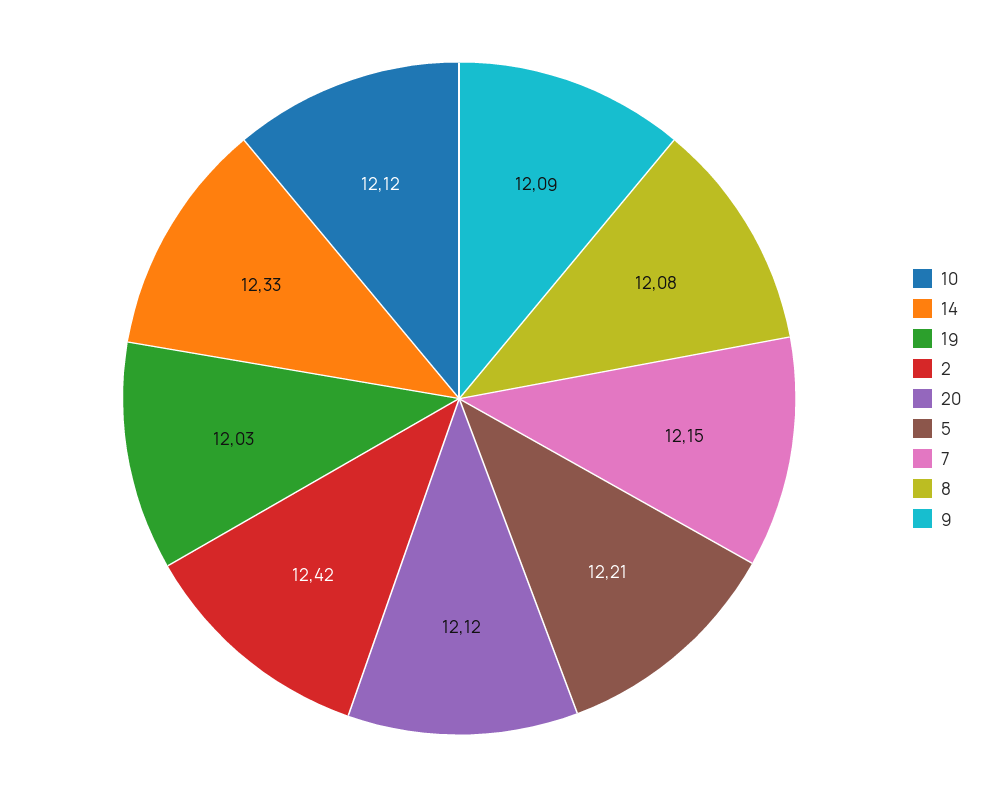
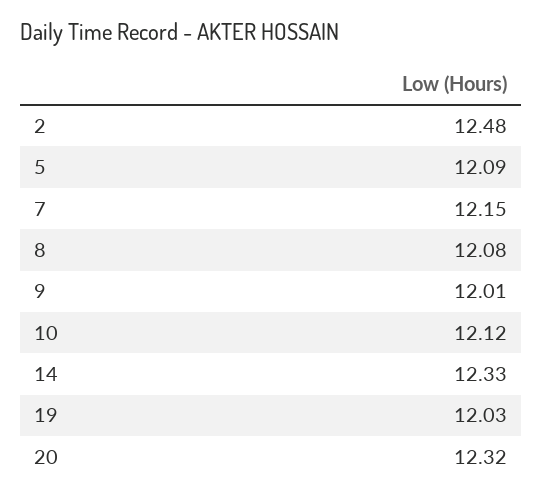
2: 12.42 -> 12.48
20: 12.12 -> 12.32
5: 12.21 -> 12.09
9: 12.09 -> 12.01

